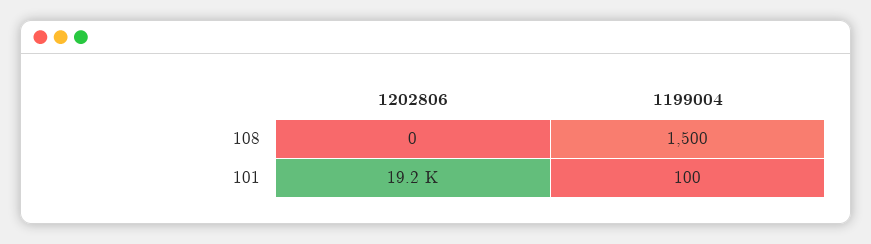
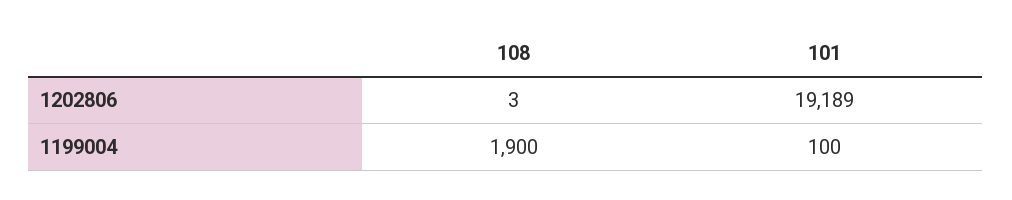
1202806, 108: 0 -> 3
1199004, 108: 1500 -> 1900

